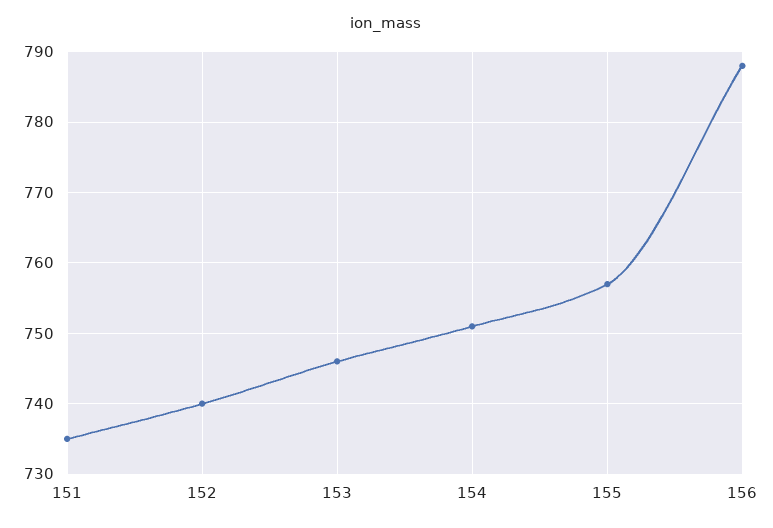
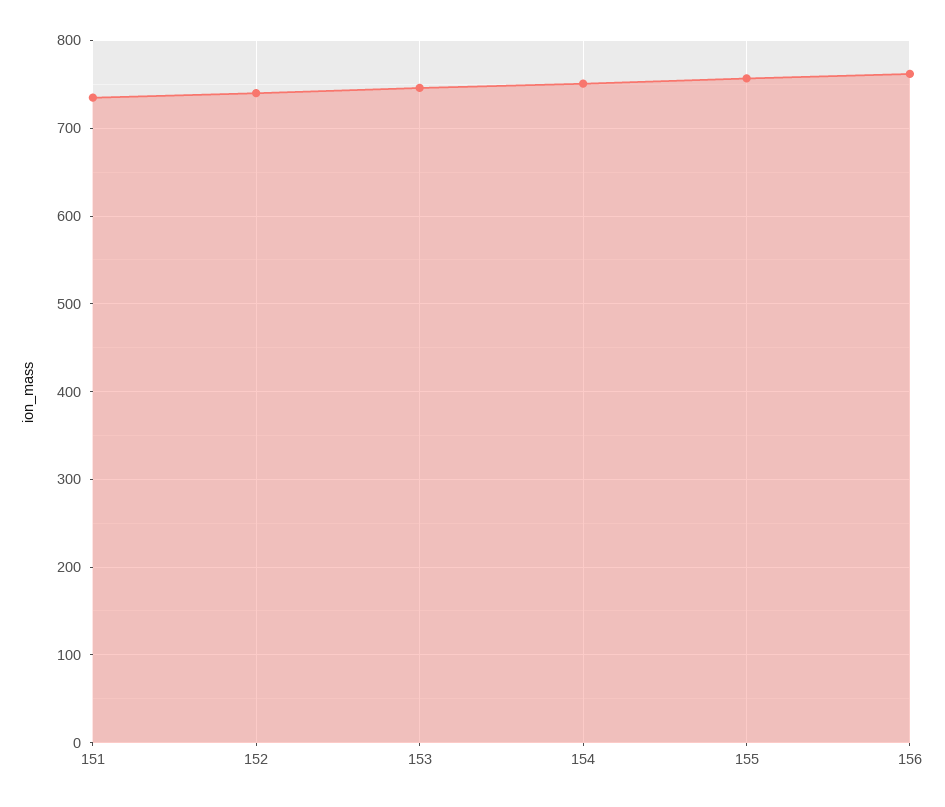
156: 788 -> 760

